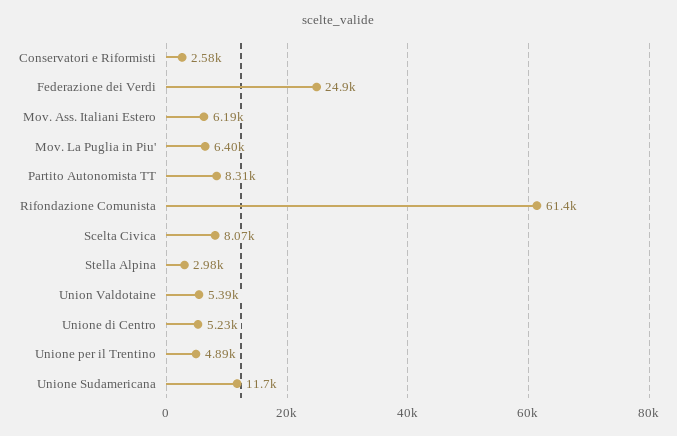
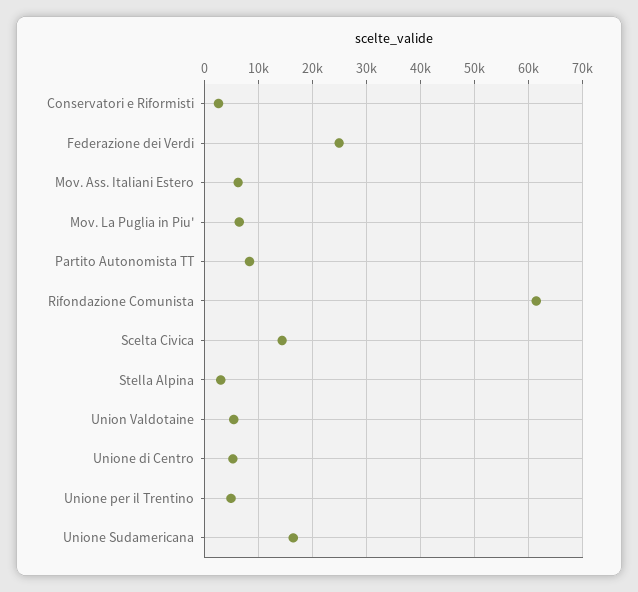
Scelta Civica: 8070 -> 14000
Unione Sudamericana: 11700 -> 16000

